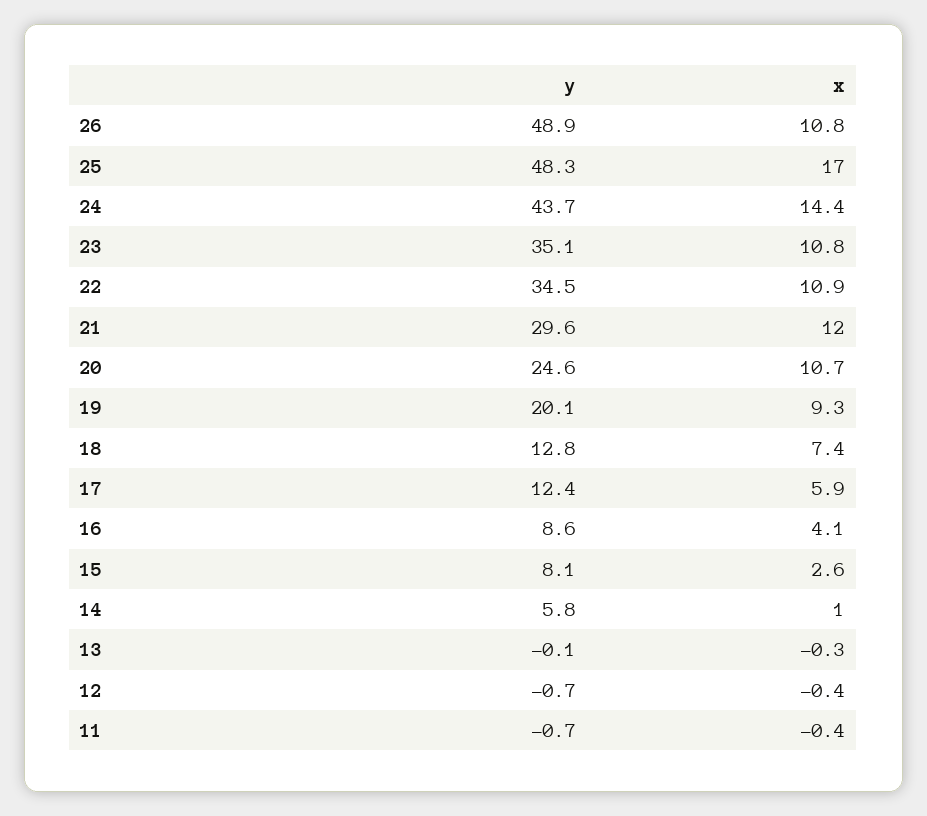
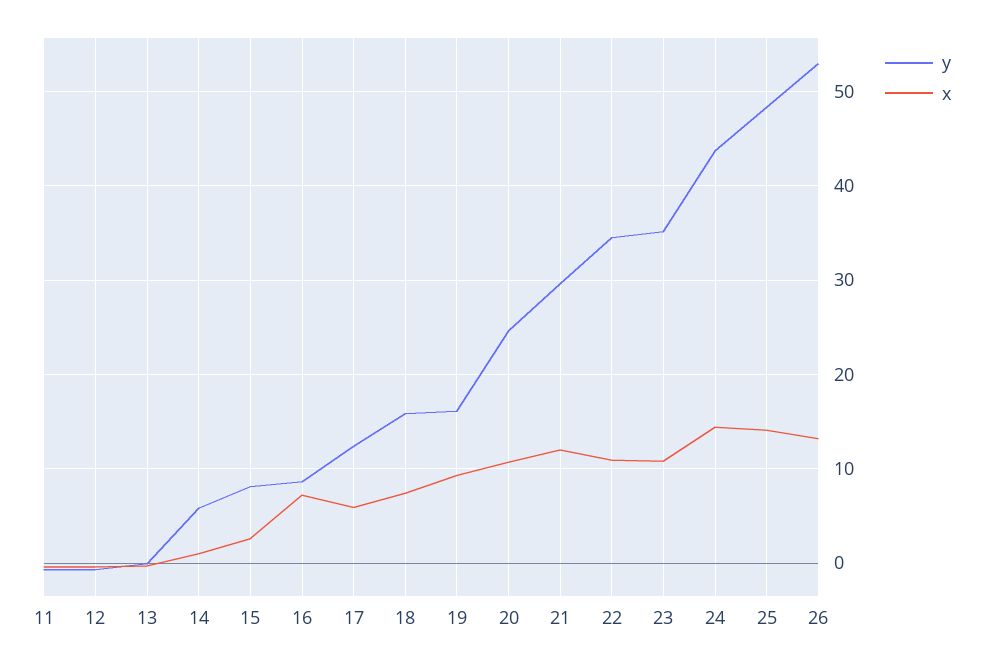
y, 26: 48.9 -> 53
x, 26: 10.8 -> 13
x, 25: 17 -> 14
y, 19: 20.1 -> 16
y, 18: 12.8 -> 16
x, 16: 4.1 -> 7

